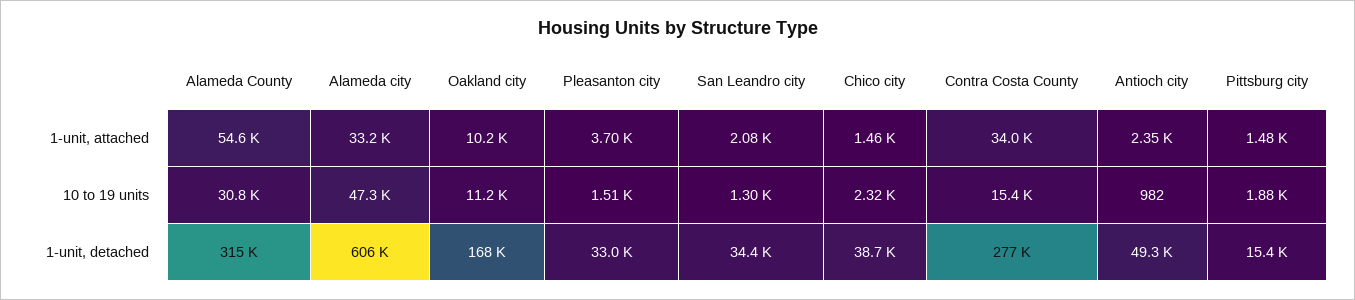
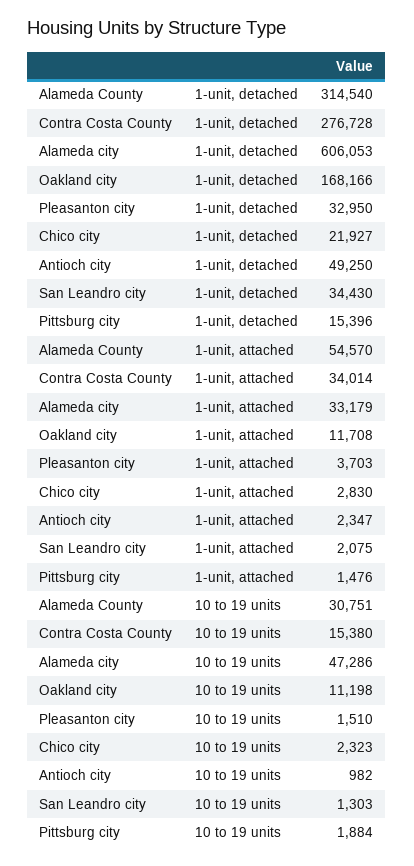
Oakland city, 1-unit, attached: 10200 -> 11708
Chico city, 1-unit, attached: 1460 -> 2830
Chico city, 1-unit, detached: 38700 -> 21927

